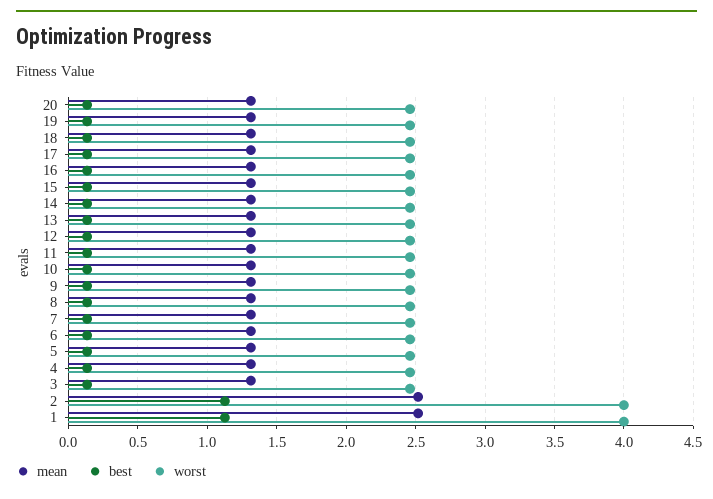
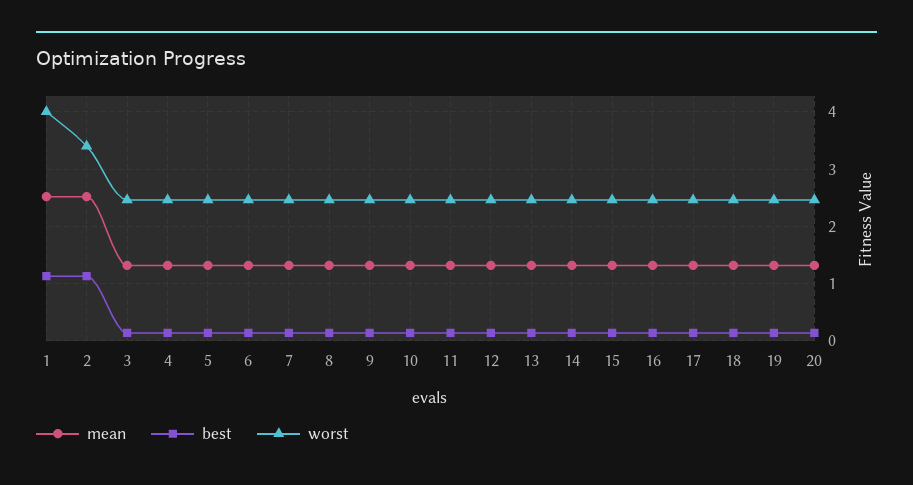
worst, 2: 4 -> 3.4

